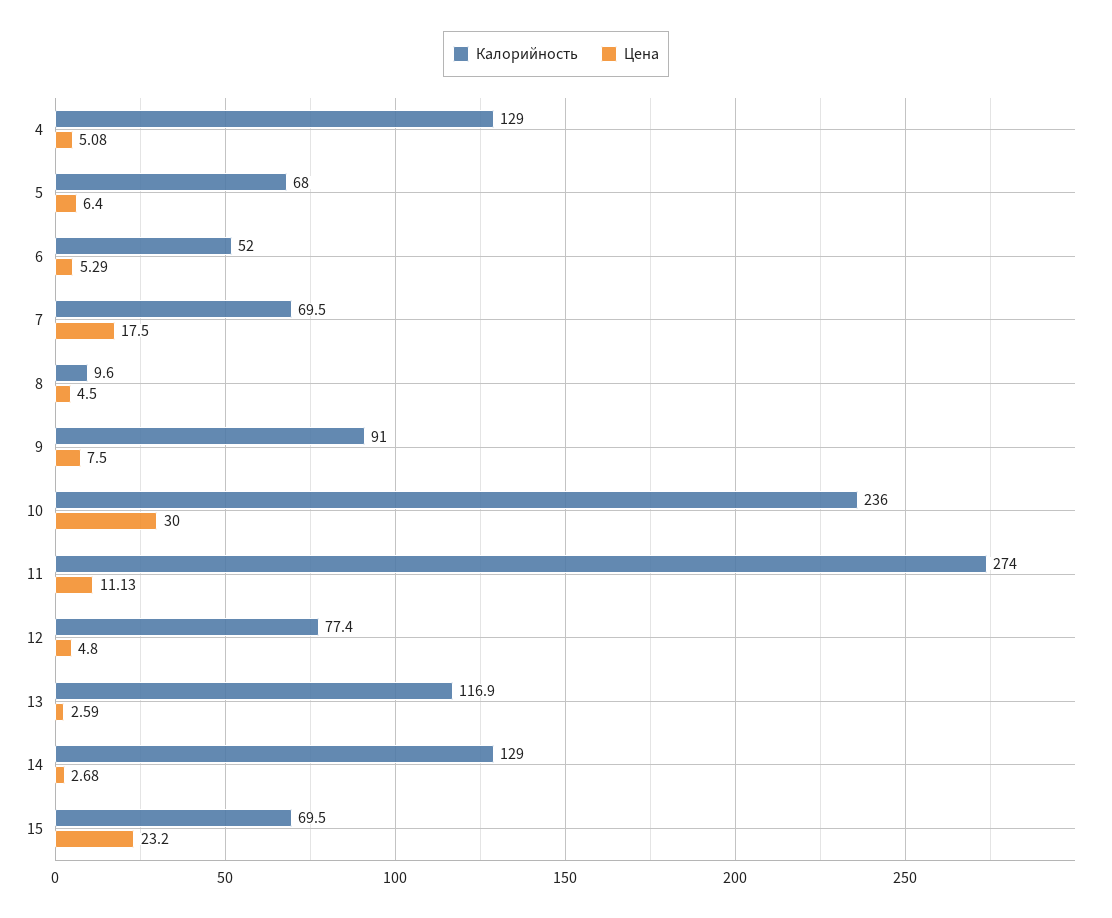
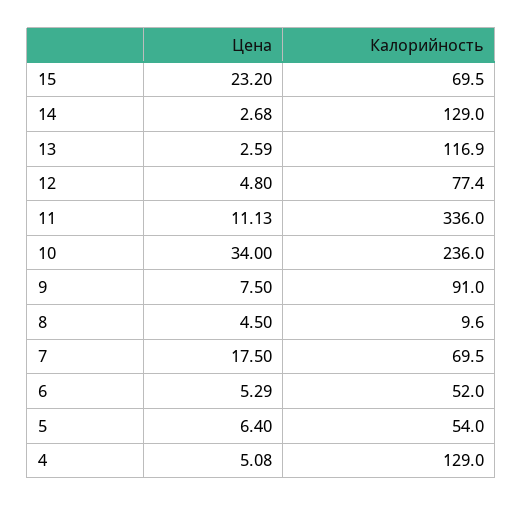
Калорийность, 5: 68 -> 54
Цена, 10: 30 -> 34
Калорийность, 11: 274 -> 336

